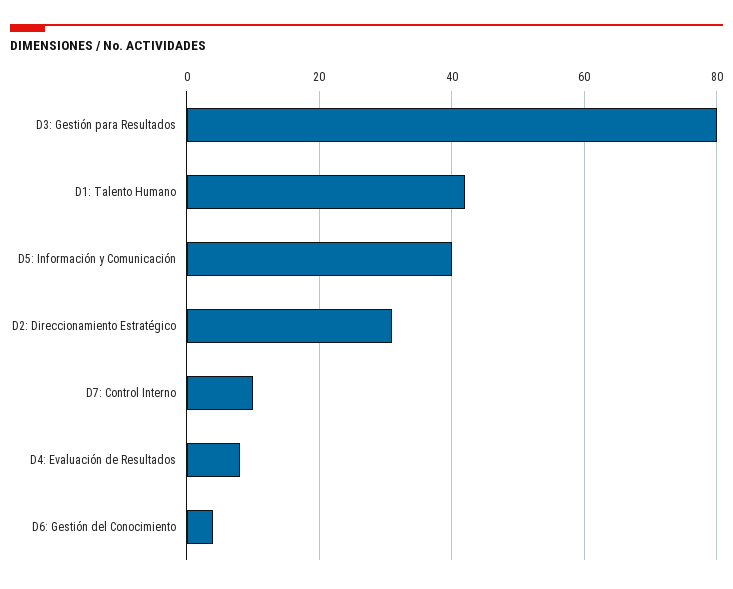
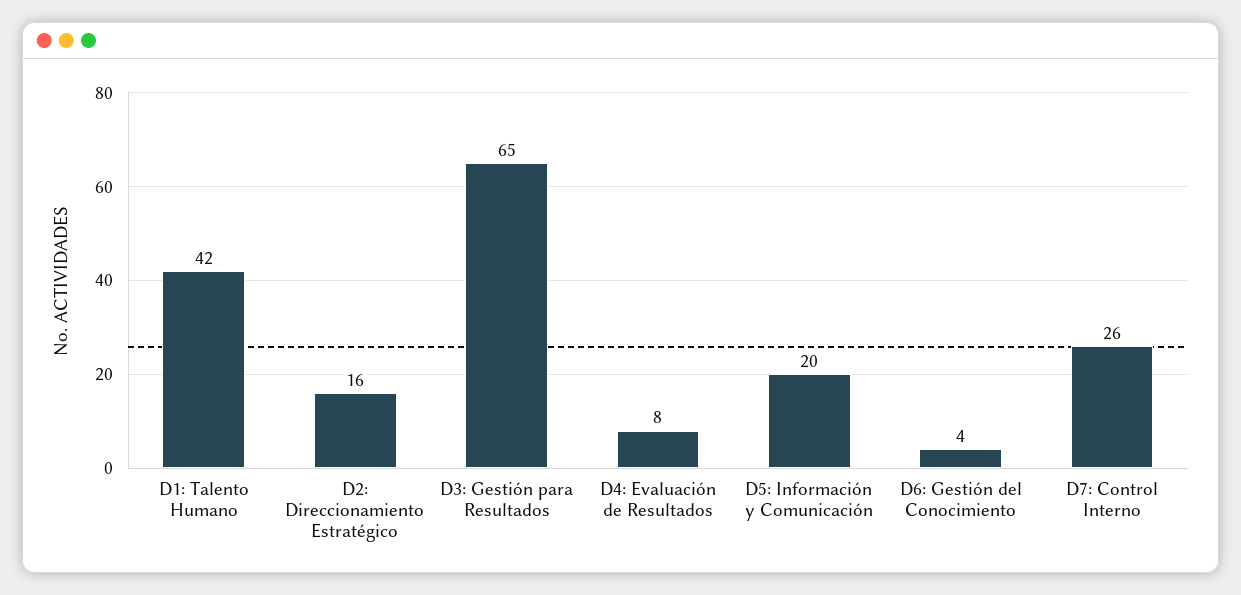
D3: Gestión para Resultados: 80 -> 65
D5: Información y Comunicación: 40 -> 20
D2: Direccionamiento Estratégico: 30 -> 16
D7: Control Interno: 10 -> 26

